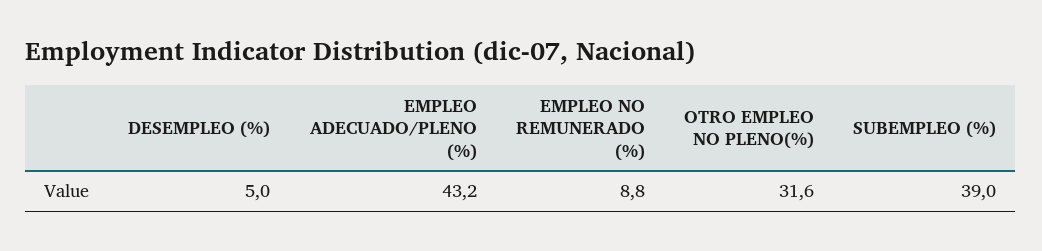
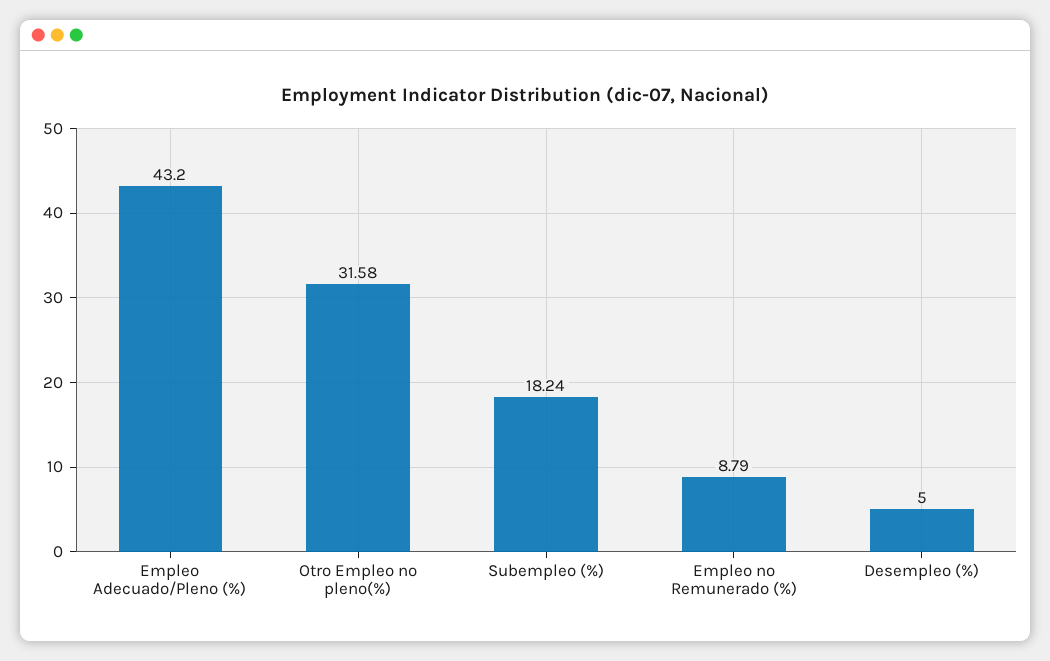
SUBEMPLEO (%): 39 -> 18.24

